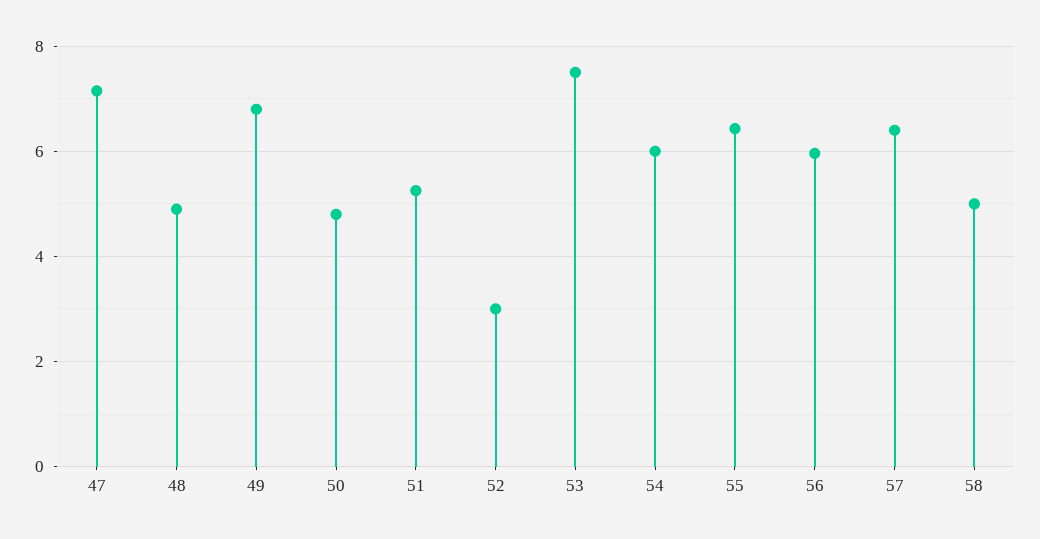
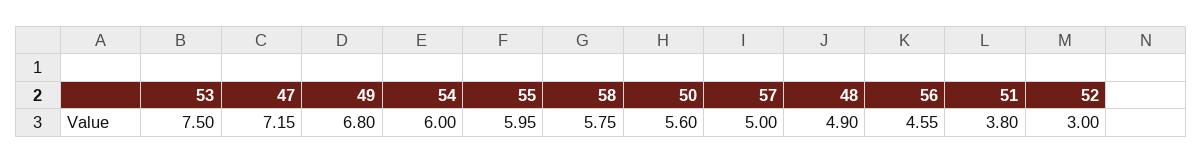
50: 4.8 -> 5.6
51: 5.2 -> 3.8
55: 6.4 -> 5.95
56: 6 -> 4.55
57: 6.4 -> 5
58: 5 -> 5.75

